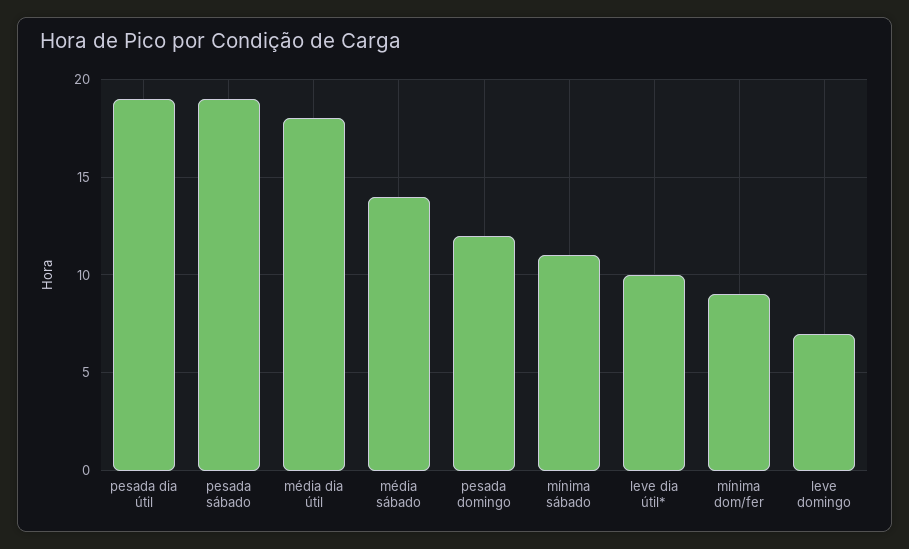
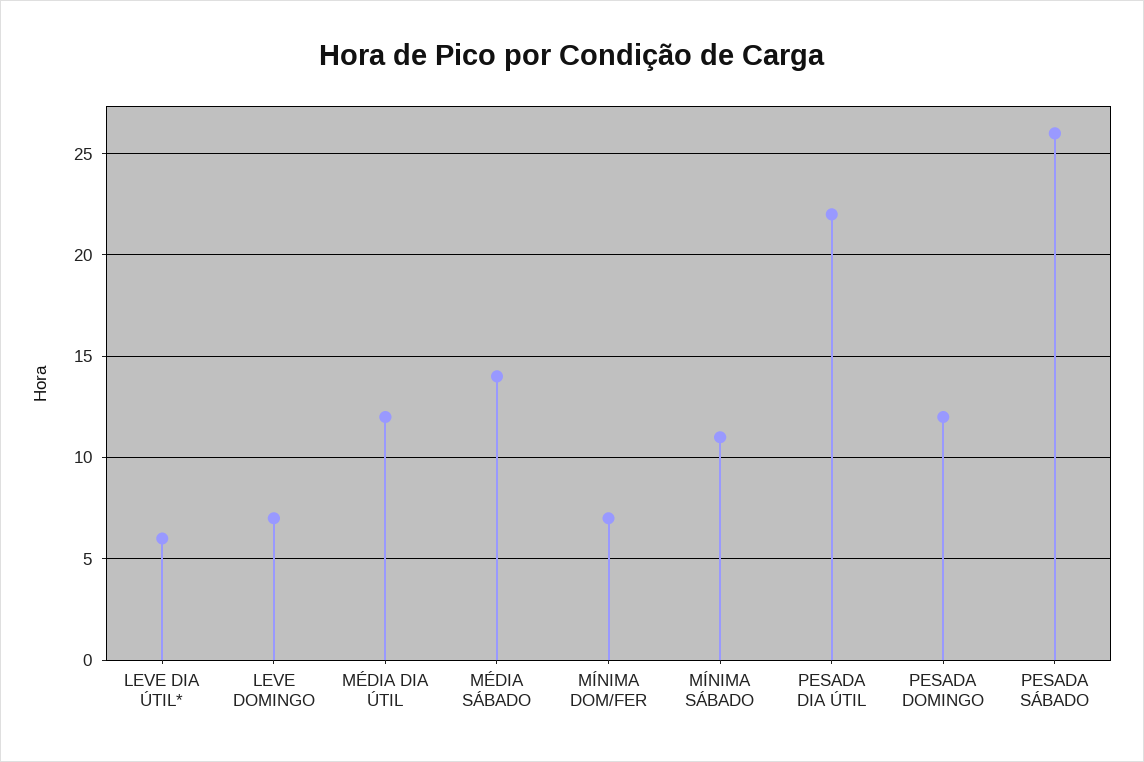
pesada dia útil: 19 -> 22
pesada sábado: 19 -> 26
média dia útil: 18 -> 12
leve dia útil*: 10 -> 6
mínima dom/fer: 9 -> 7

